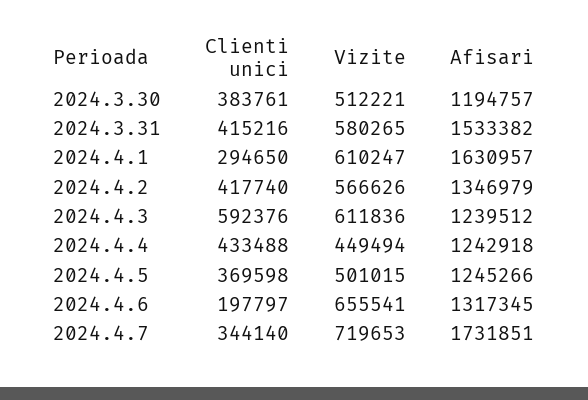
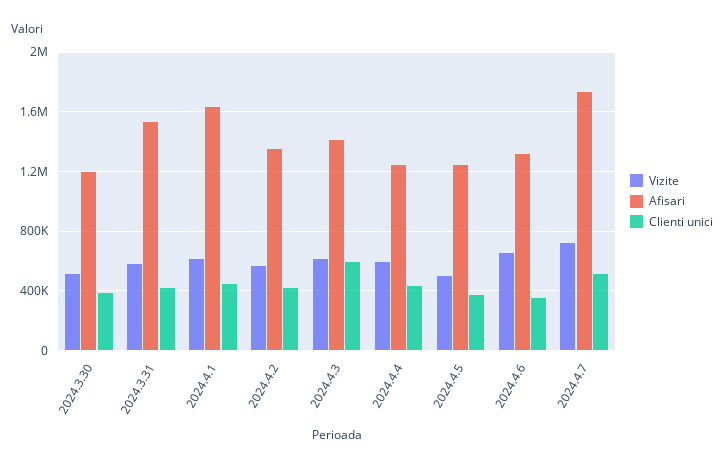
Clienti unici, 2024.4.1: 294650 -> 450000
Afisari, 2024.4.3: 1239512 -> 1400000
Vizite, 2024.4.4: 449494 -> 600000
Clienti unici, 2024.4.6: 197797 -> 350000
Clienti unici, 2024.4.7: 344140 -> 500000

